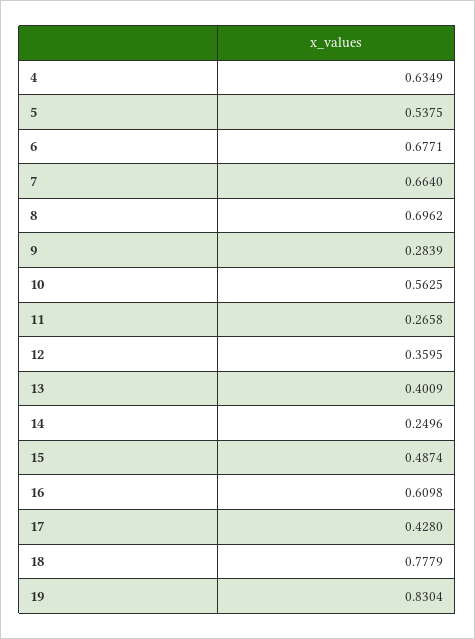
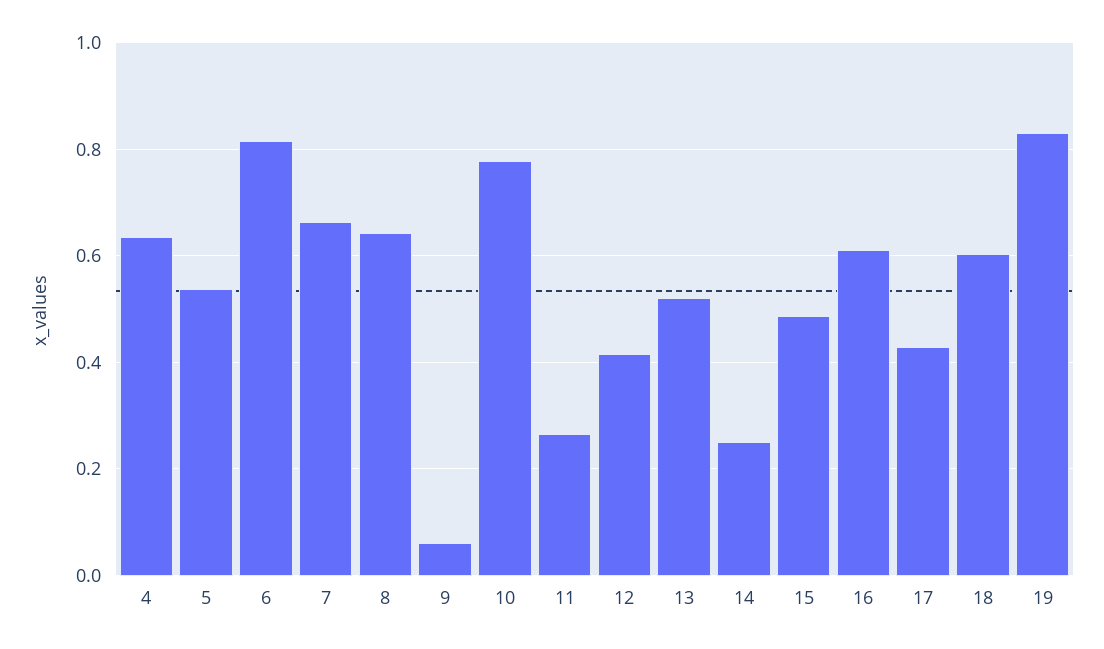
6: 0.6771 -> 0.82
8: 0.6962 -> 0.64
9: 0.2839 -> 0.06
10: 0.5625 -> 0.78
12: 0.3595 -> 0.42
13: 0.4009 -> 0.52
18: 0.7779 -> 0.6

